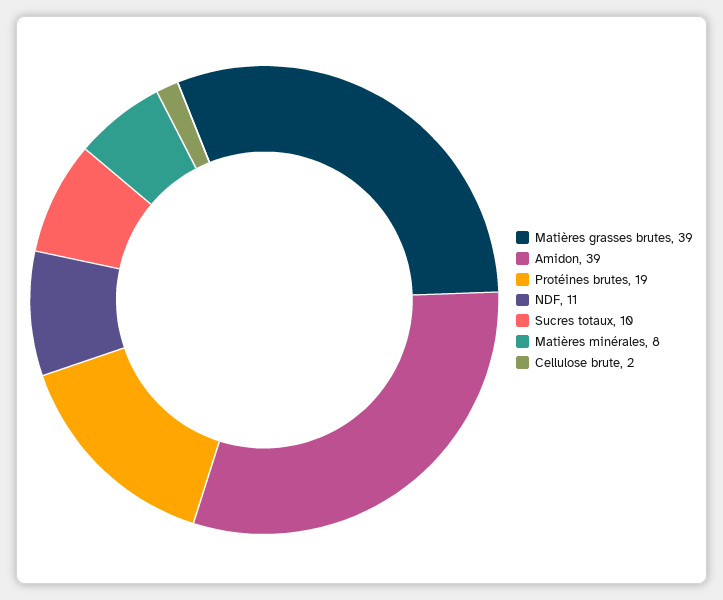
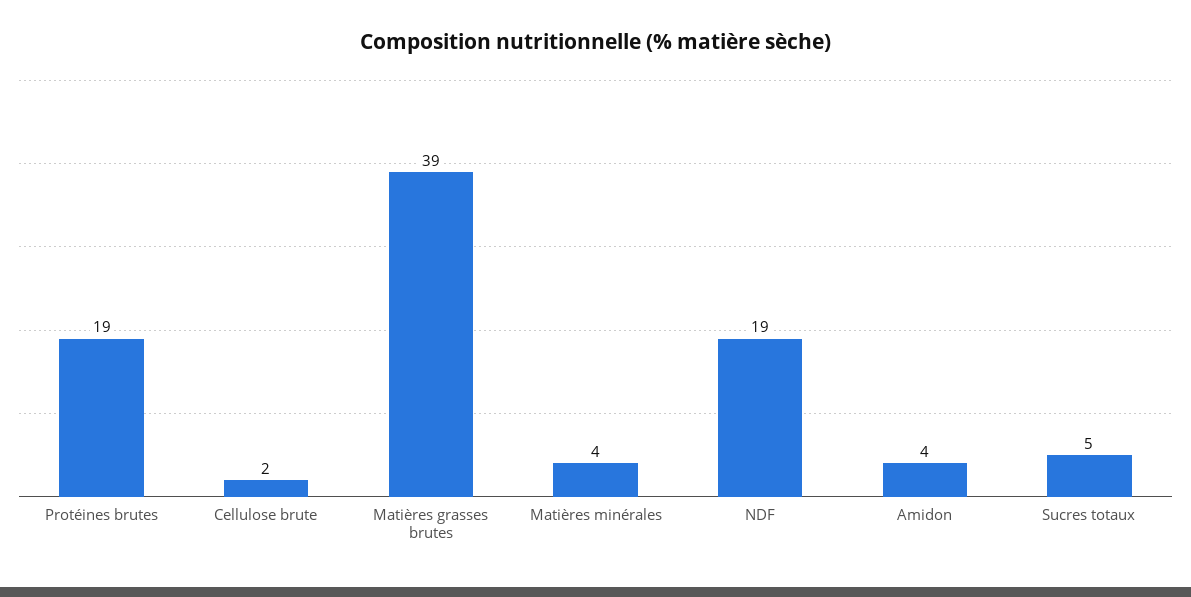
Amidon: 39 -> 4
NDF: 11 -> 19
Sucres totaux: 10 -> 5
Matières minérales: 8 -> 4

